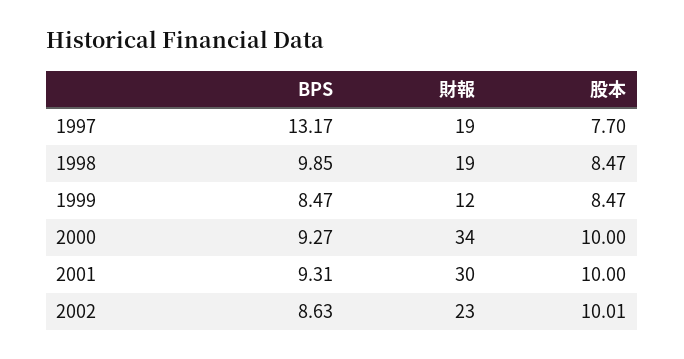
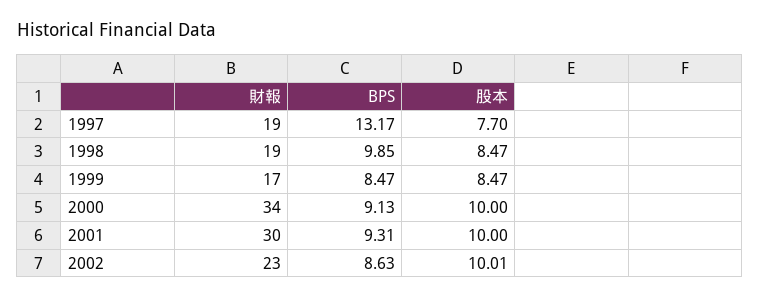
財報, 1999: 12 -> 17
BPS, 2000: 9.27 -> 9.13

